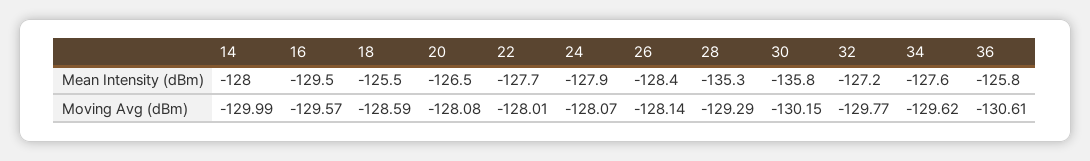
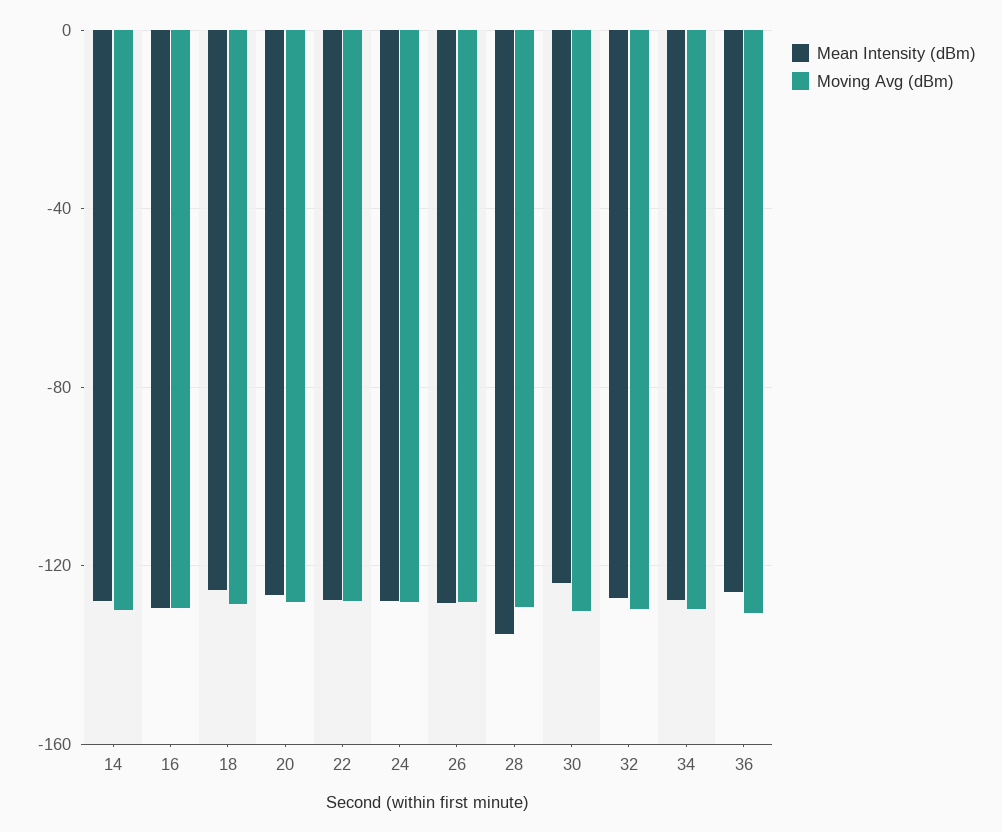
Mean Intensity (dBm), 30: -135.8 -> -125

